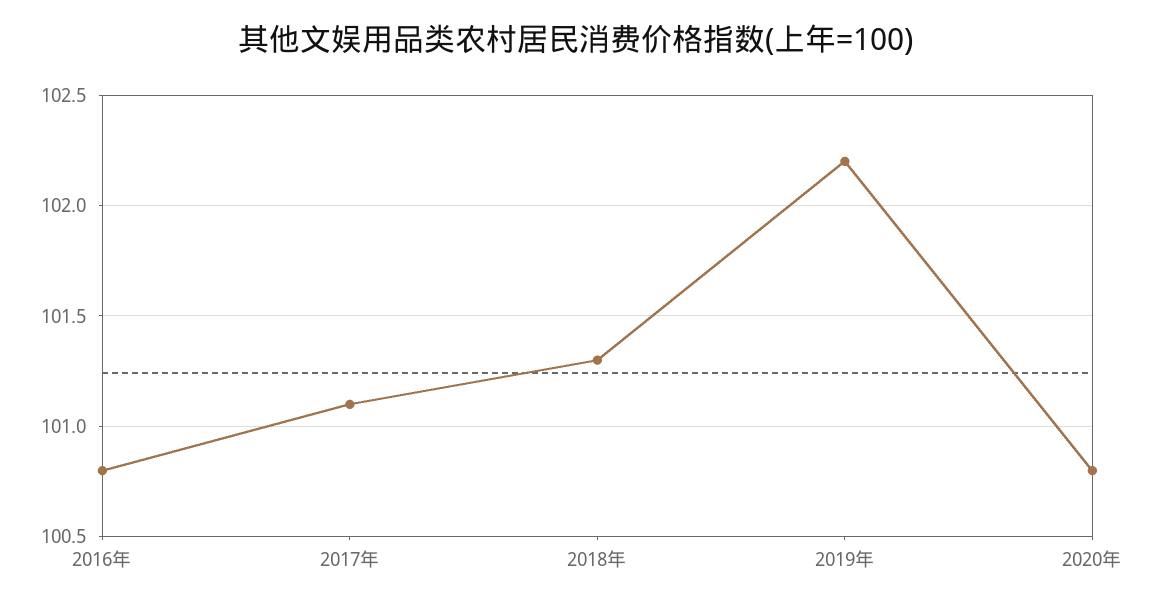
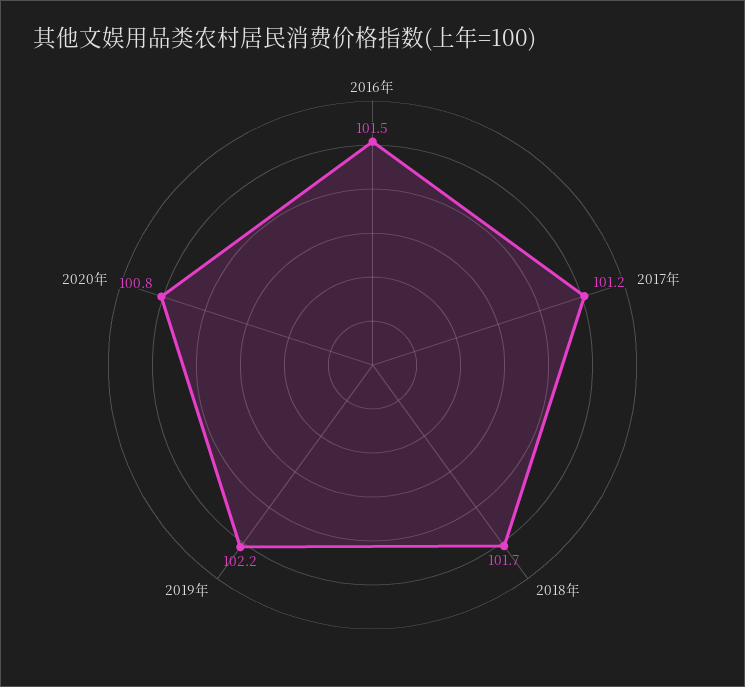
2016年: 100.8 -> 101.5
2017年: 101.1 -> 101.2
2018年: 101.3 -> 101.7

